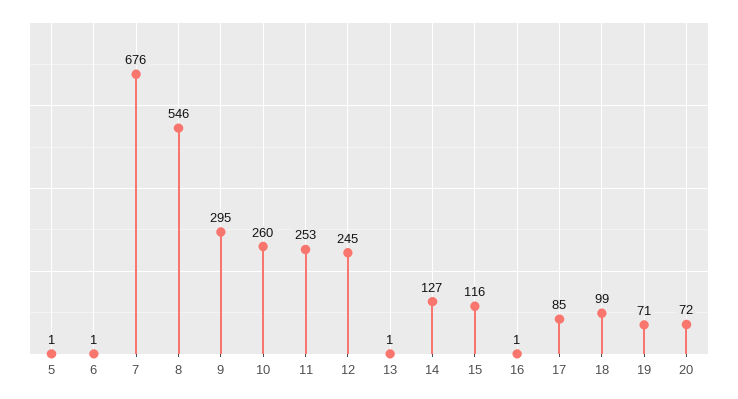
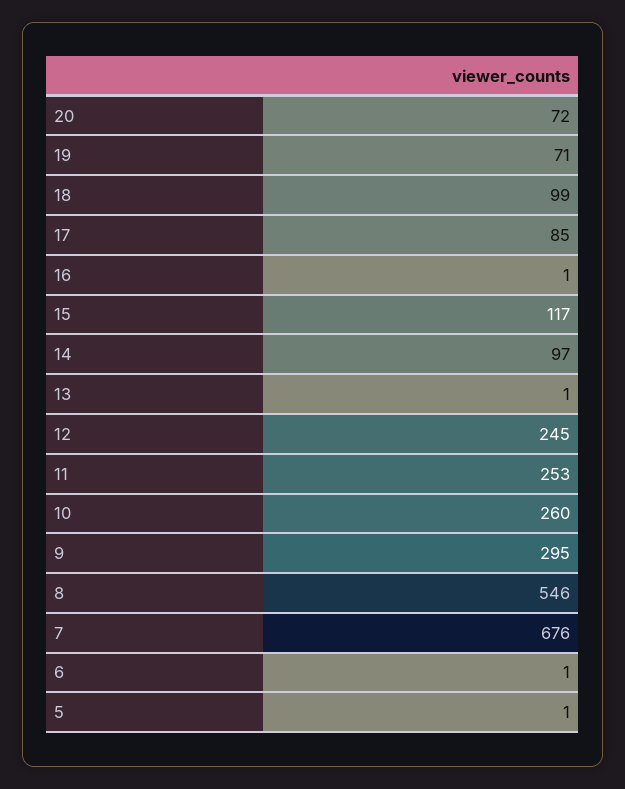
14: 127 -> 97
15: 116 -> 117

